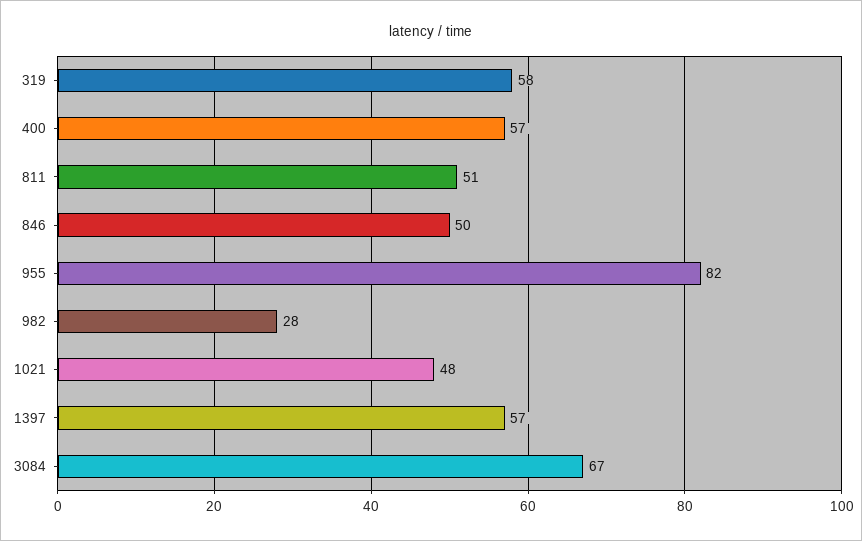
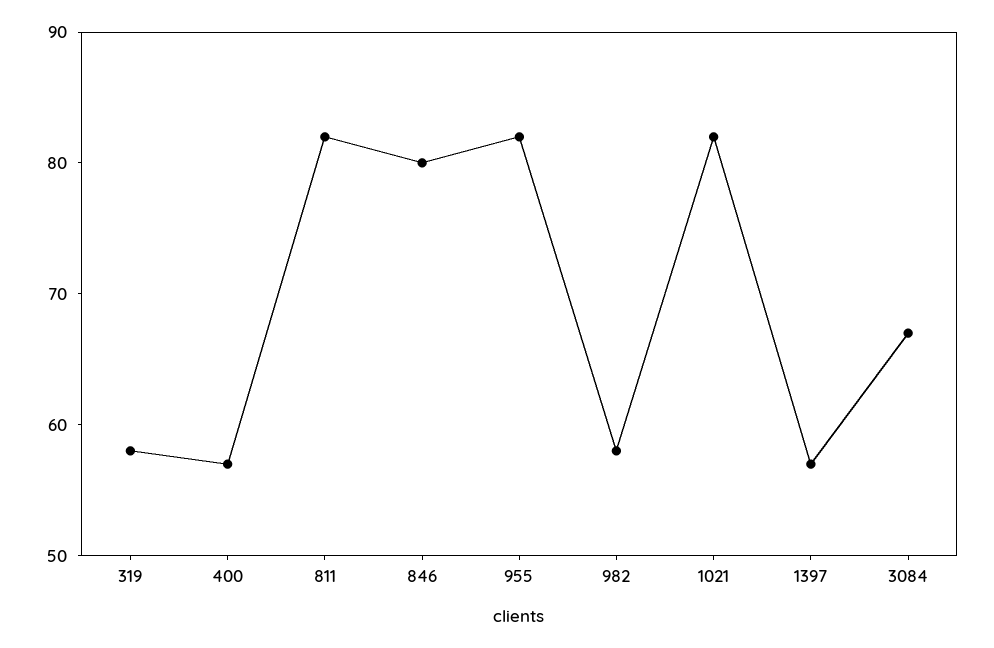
811: 51 -> 82
846: 50 -> 80
982: 28 -> 58
1021: 48 -> 82

